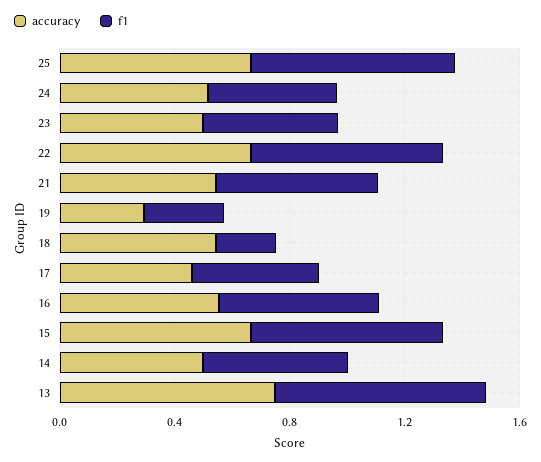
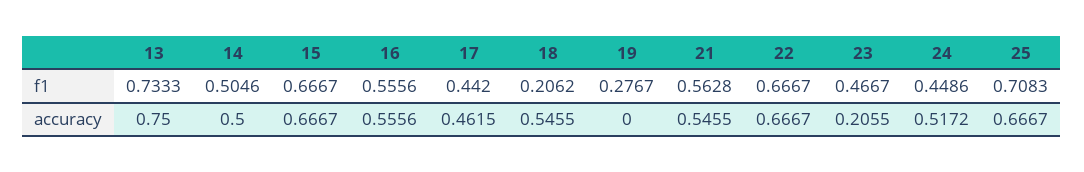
accuracy, 23: 0.5 -> 0.2055
accuracy, 19: 0.3 -> 0

